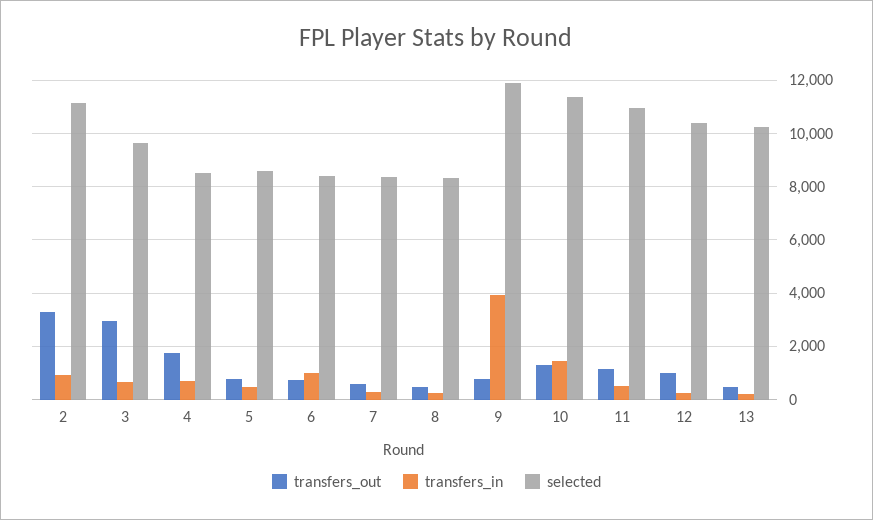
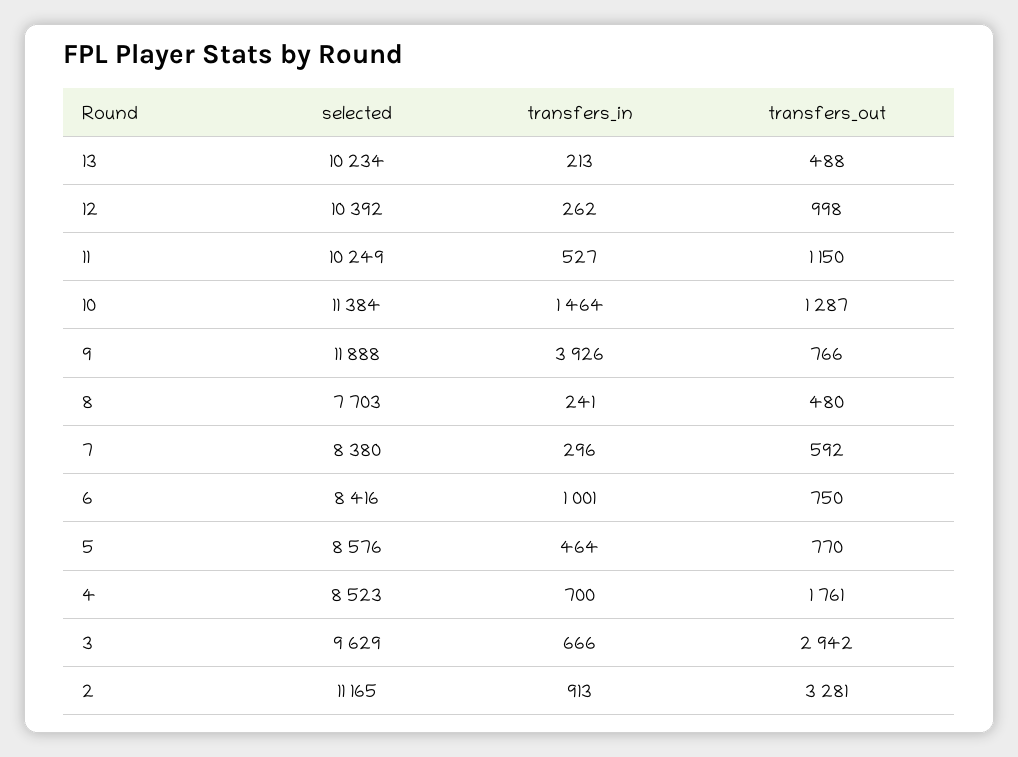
selected, 8: 8250 -> 7703
selected, 11: 11000 -> 10249

